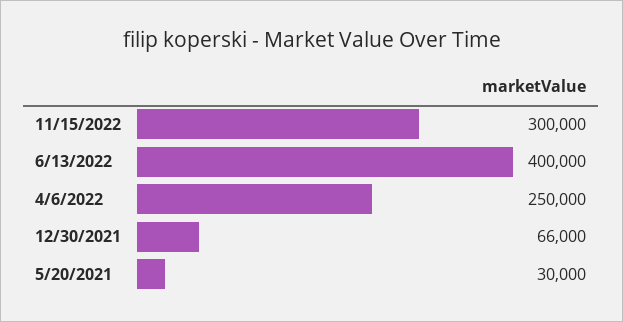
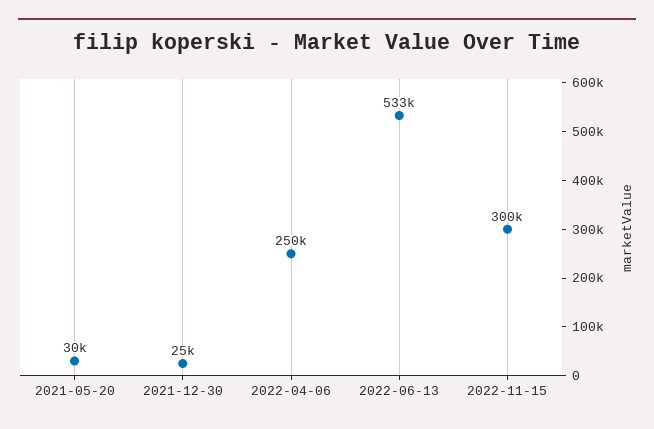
6/13/2022: 400000 -> 533000
12/30/2021: 66000 -> 25000

